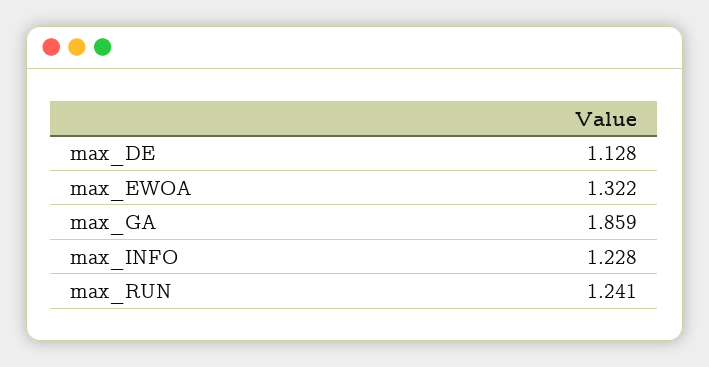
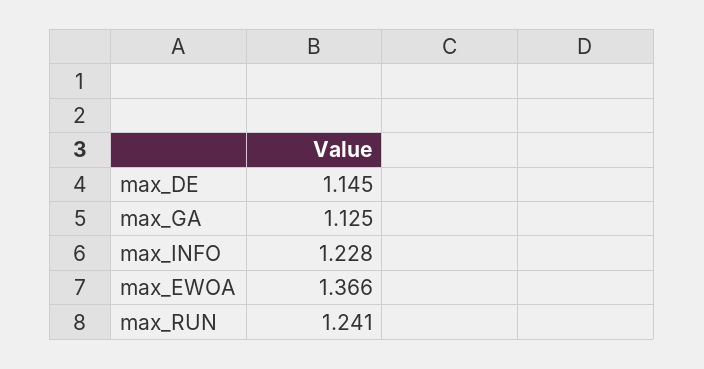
max_DE: 1.128 -> 1.145
max_EWOA: 1.322 -> 1.366
max_GA: 1.859 -> 1.125

